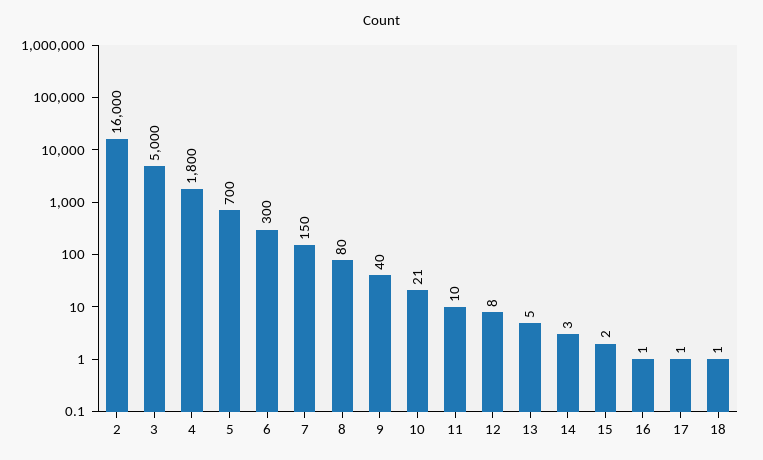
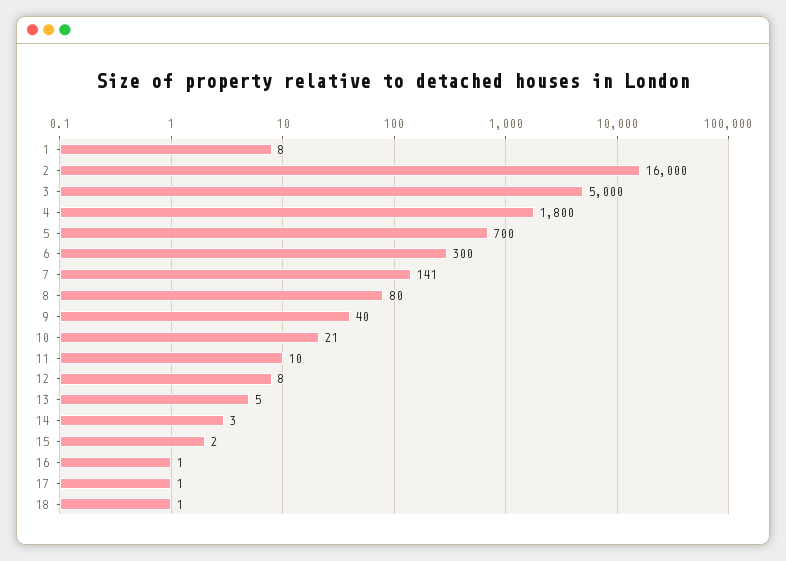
7: 150 -> 141
1: none -> 8

